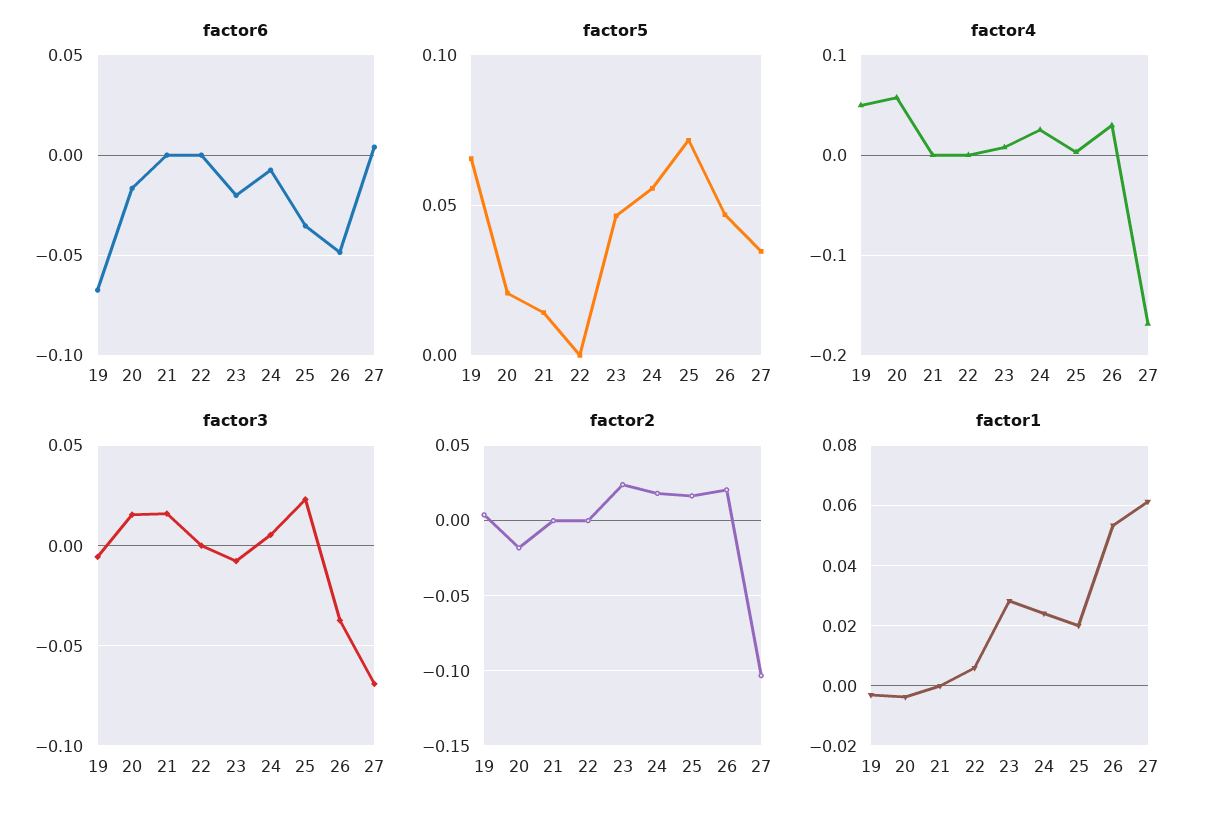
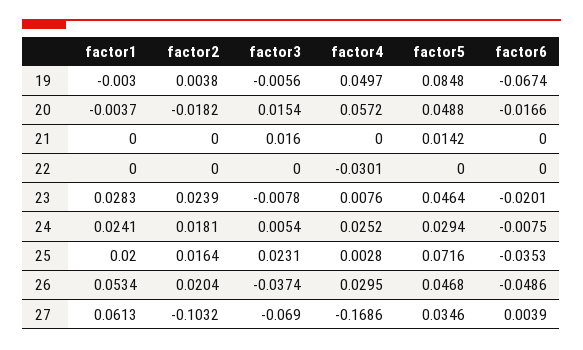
factor5, 19: 0.065 -> 0.0848
factor5, 20: 0.02 -> 0.0488
factor5, 24: 0.055 -> 0.0294
factor4, 22: 0 -> -0.0301
factor1, 22: 0.006 -> 0

